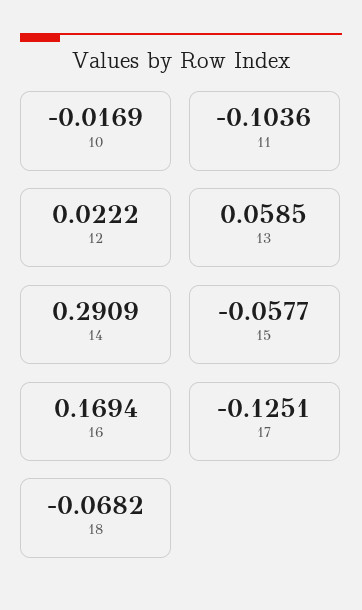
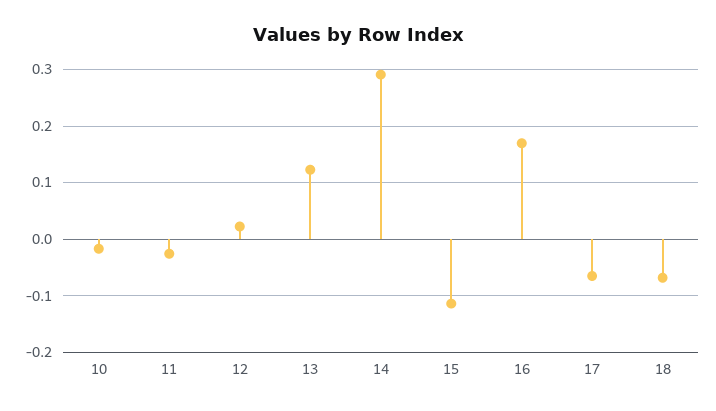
11: -0.1036 -> -0.02
13: 0.0585 -> 0.12
15: -0.0577 -> -0.12
17: -0.1251 -> -0.06

